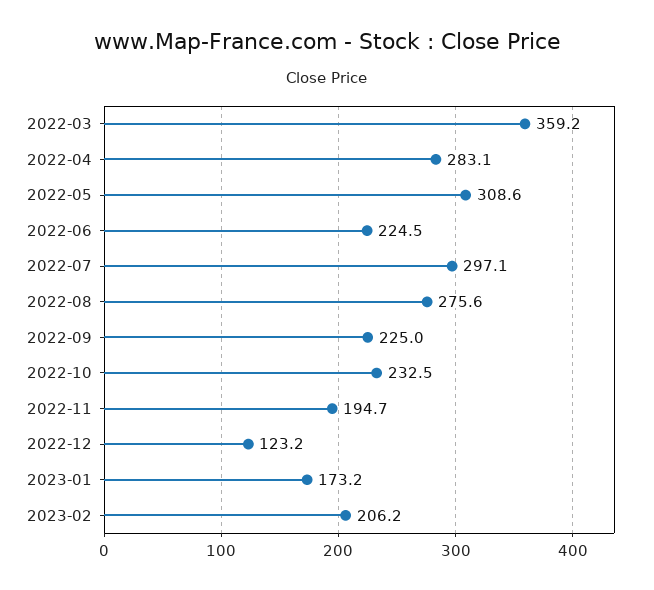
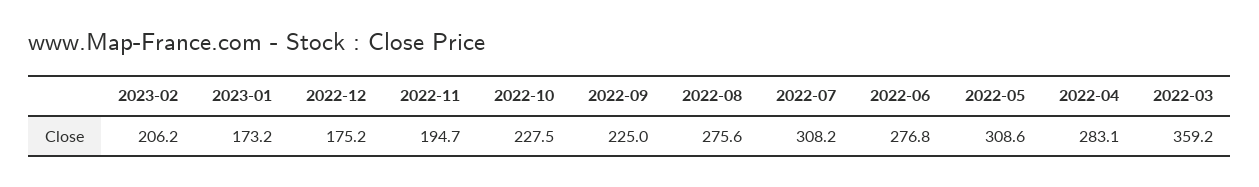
2022-06: 224.5 -> 276.8
2022-07: 297.1 -> 308.2
2022-10: 232.5 -> 227.5
2022-12: 123.2 -> 175.2

